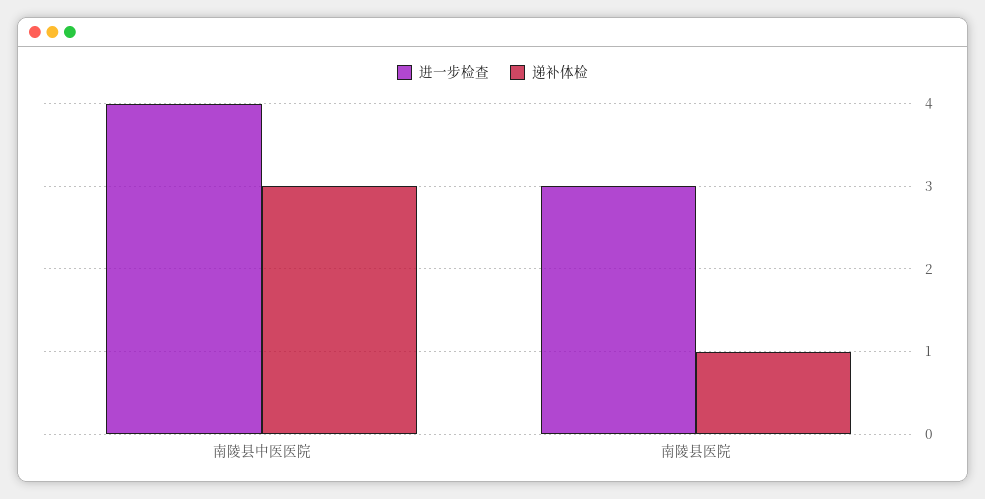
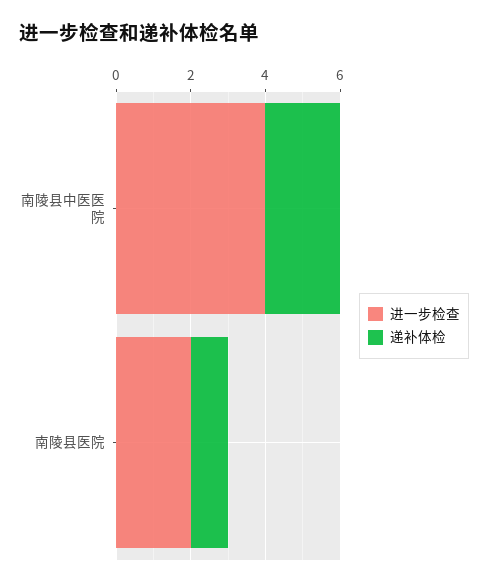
递补体检, 南陵县中医医院: 3 -> 2
进一步检查, 南陵县医院: 3 -> 2

